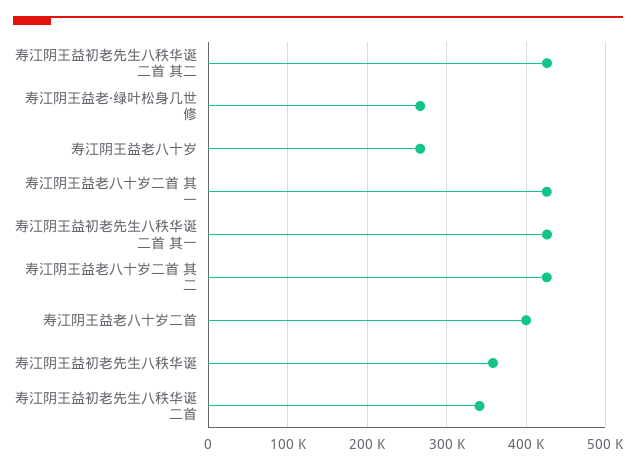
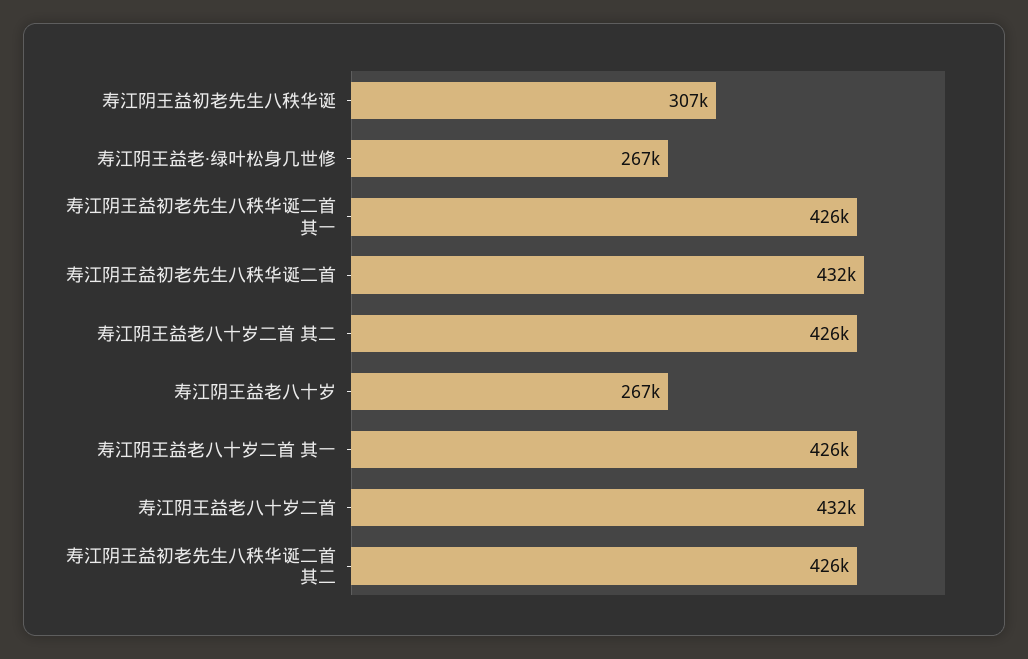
寿江阴王益老八十岁二首: 400000 -> 432000
寿江阴王益初老先生八秩华诞: 360000 -> 307000
寿江阴王益初老先生八秩华诞二首: 340000 -> 432000

